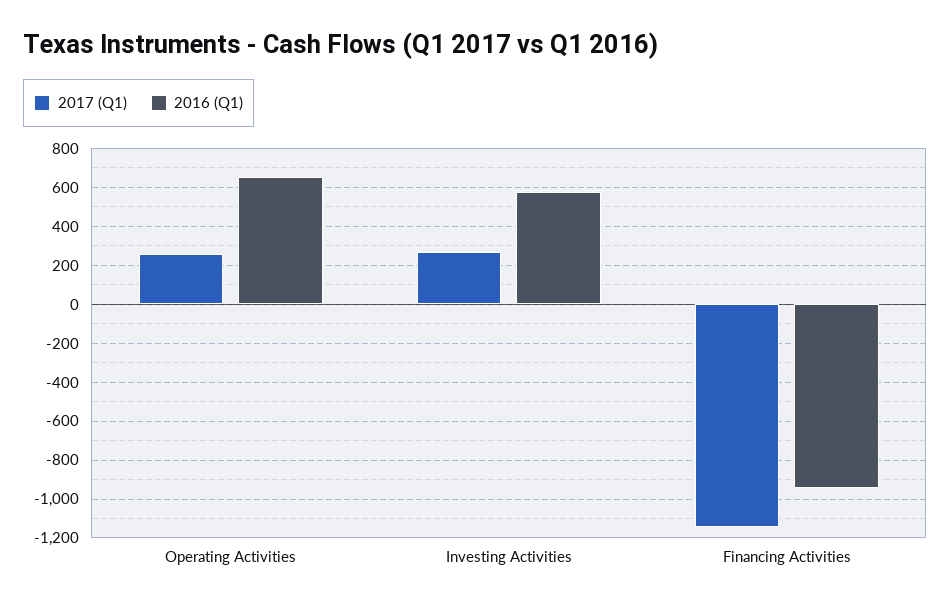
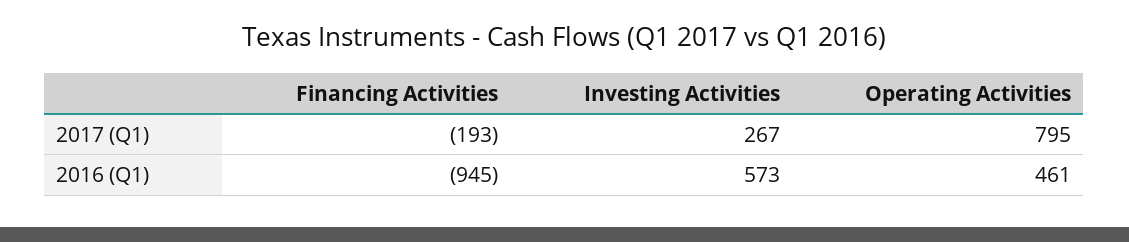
2017 (Q1), Operating Activities: 250 -> 795
2016 (Q1), Operating Activities: 650 -> 461
2017 (Q1), Financing Activities: -1150 -> -193

